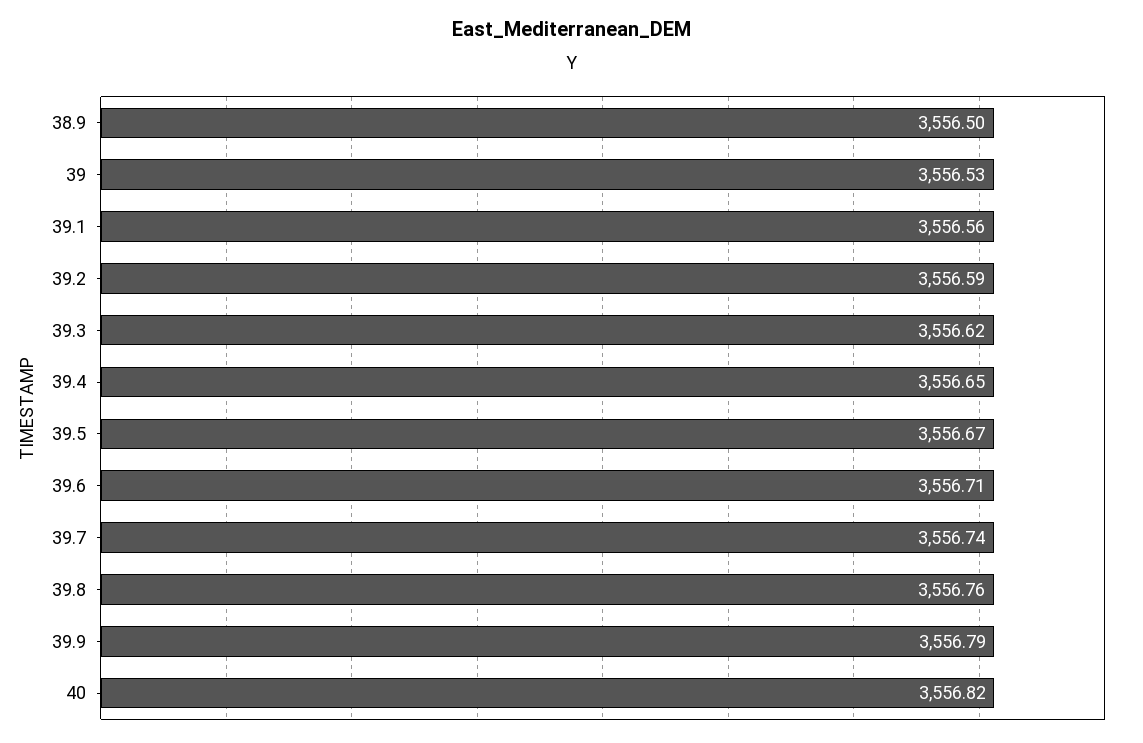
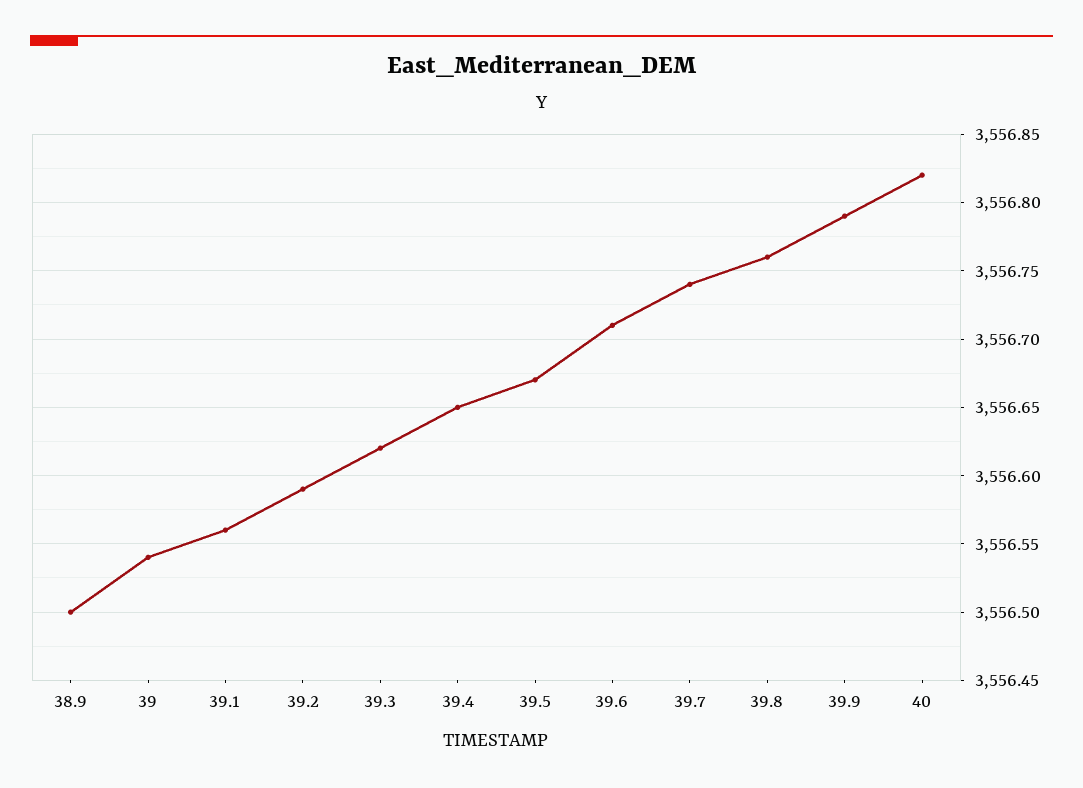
39: 3556.53 -> 3556.54

